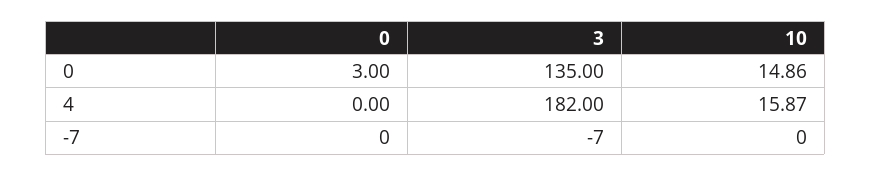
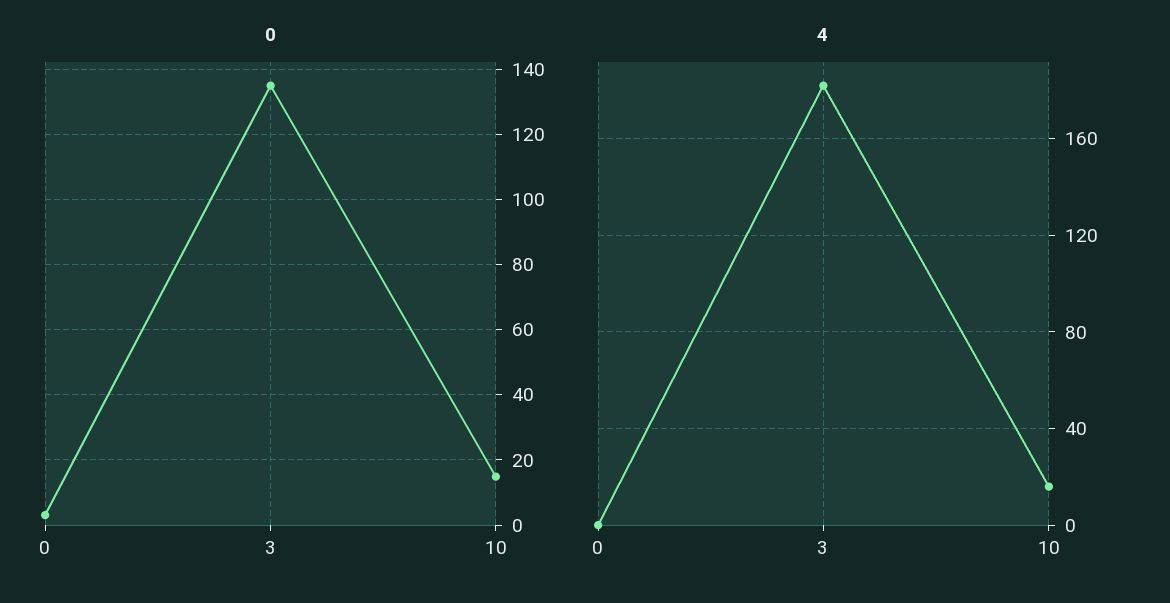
-7, 0: 0 -> none
-7, 3: -7 -> none
-7, 10: 0 -> none

